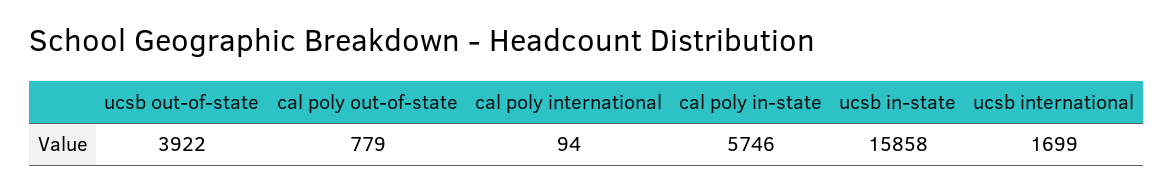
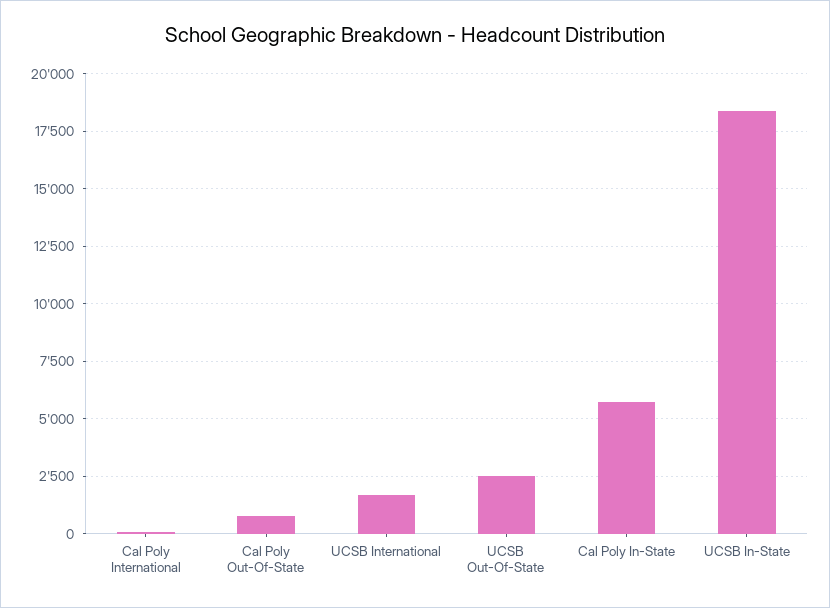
ucsb out-of-state: 3922 -> 2500
ucsb in-state: 15858 -> 18500

